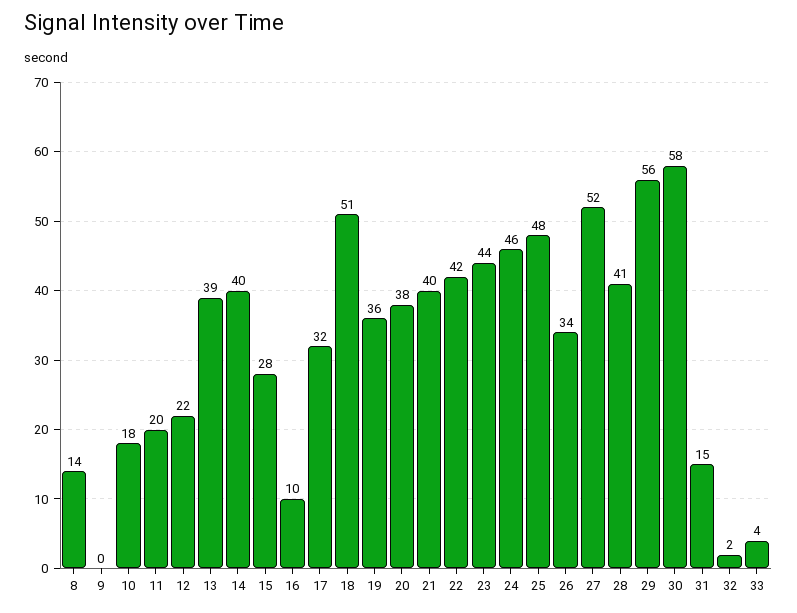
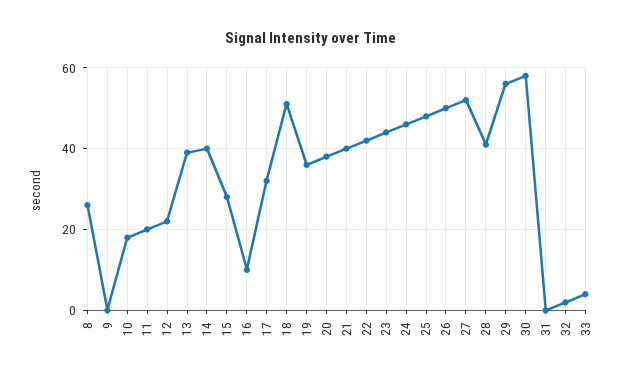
8: 14 -> 25
26: 34 -> 50
31: 15 -> 0

